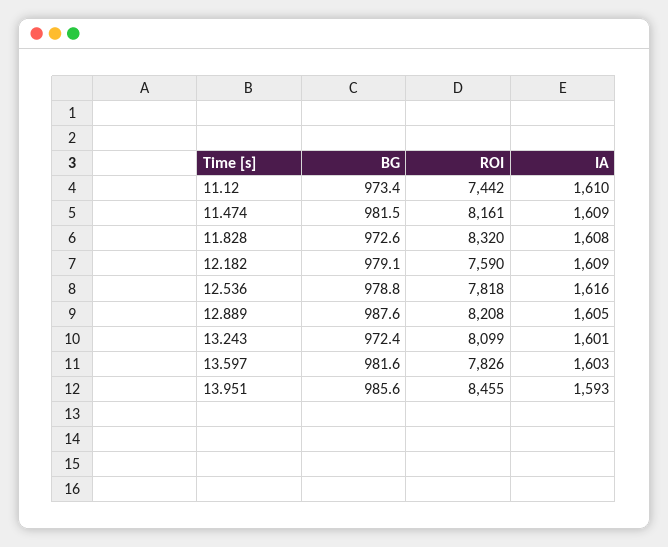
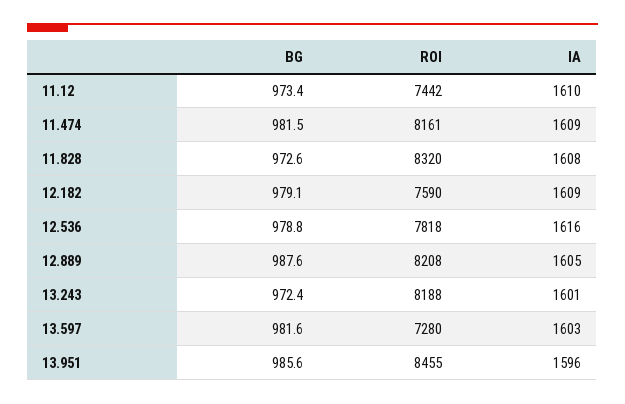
ROI, 13.243: 8099 -> 8188
ROI, 13.597: 7826 -> 7280
IA, 13.951: 1593 -> 1596

